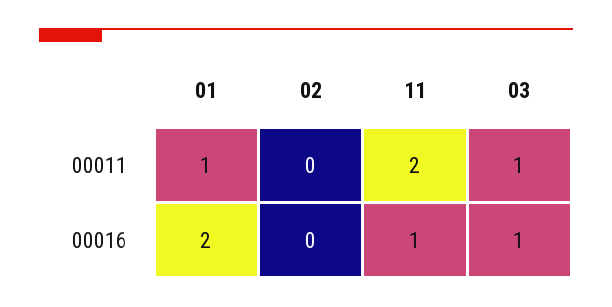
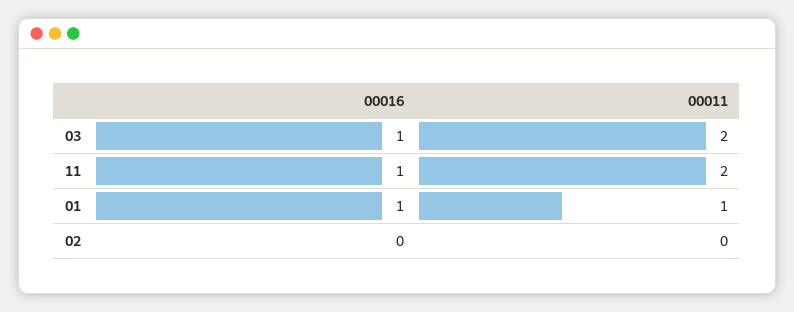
03, 00011: 1 -> 2
01, 00016: 2 -> 1

